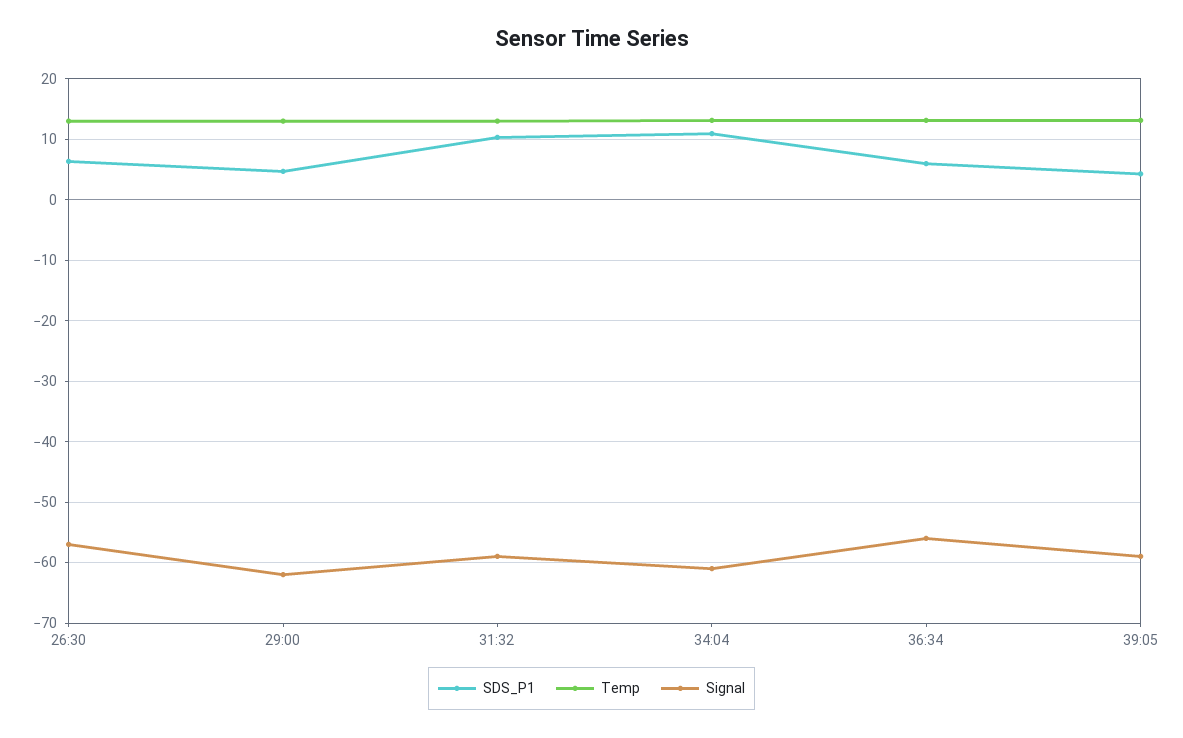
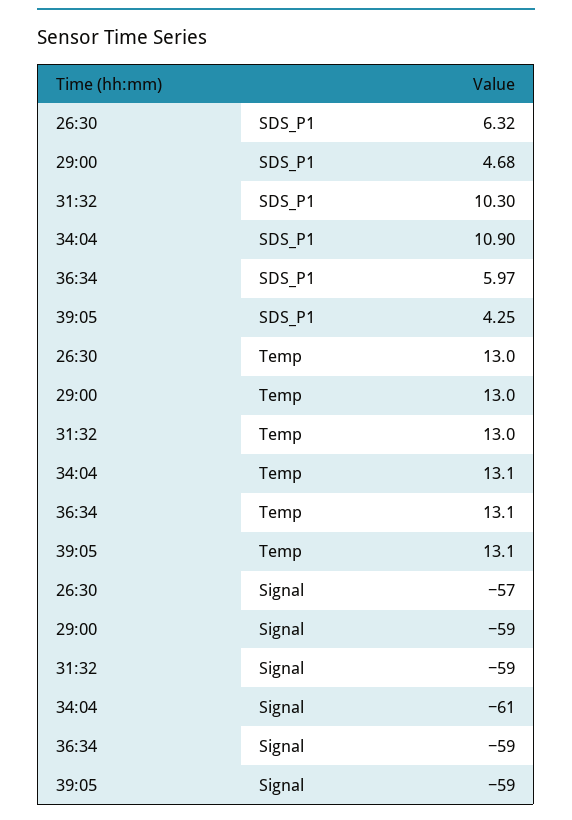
Signal, 29:00: -62 -> -59
Signal, 36:34: -56 -> -59

